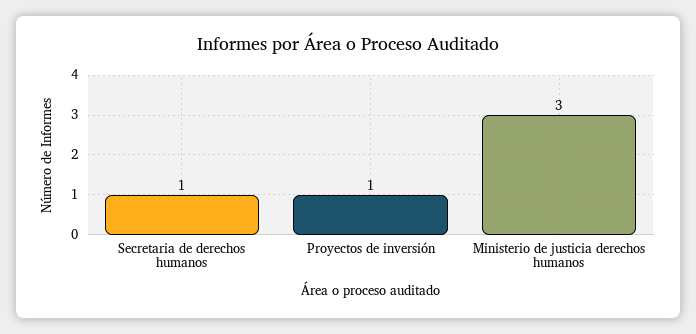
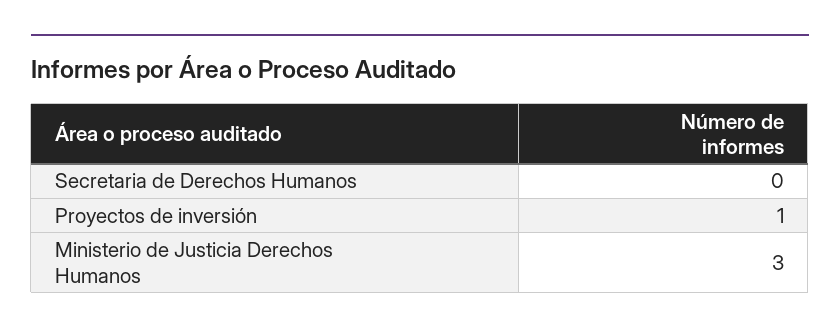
Secretaria de derechos humanos: 1 -> 0

